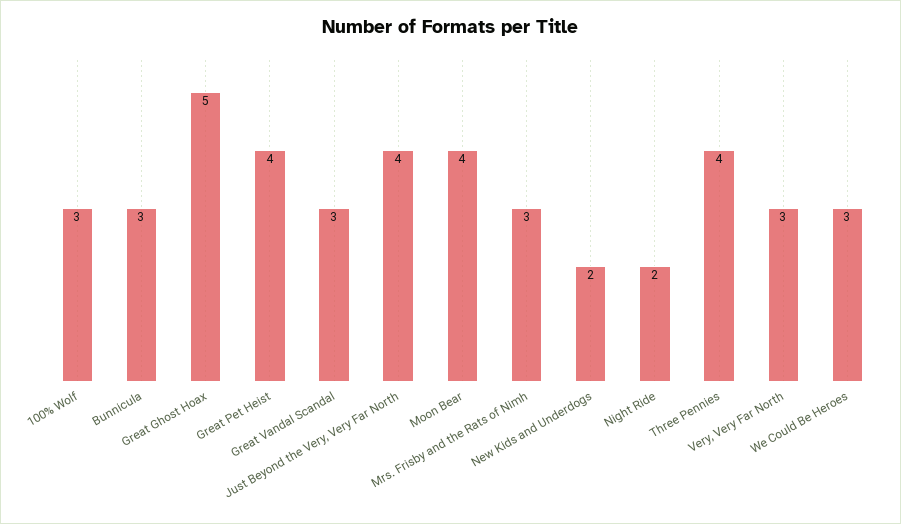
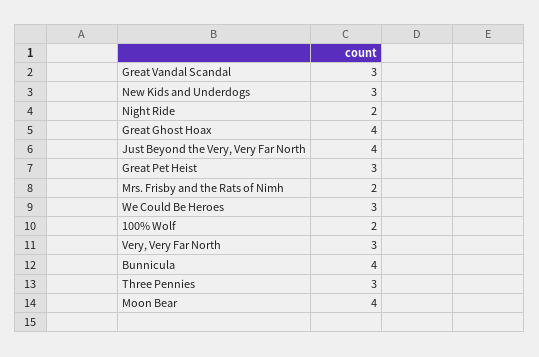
100% Wolf: 3 -> 2
Bunnicula: 3 -> 4
Great Ghost Hoax: 5 -> 4
Great Pet Heist: 4 -> 3
Mrs. Frisby and the Rats of Nimh: 3 -> 2
New Kids and Underdogs: 2 -> 3
Three Pennies: 4 -> 3

